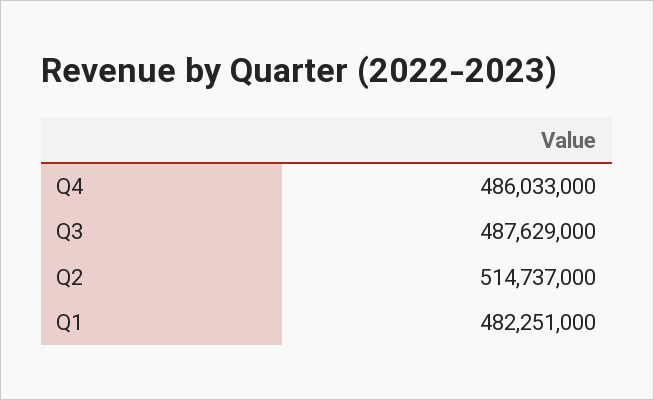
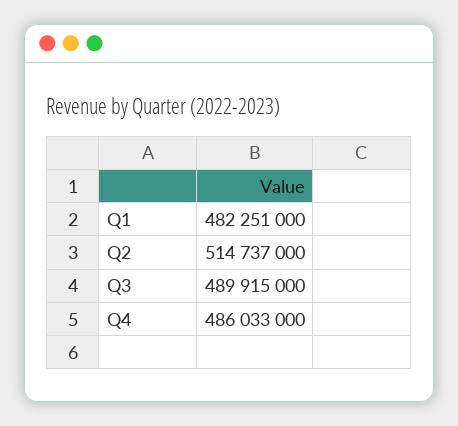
Q3: 487629000 -> 489915000

